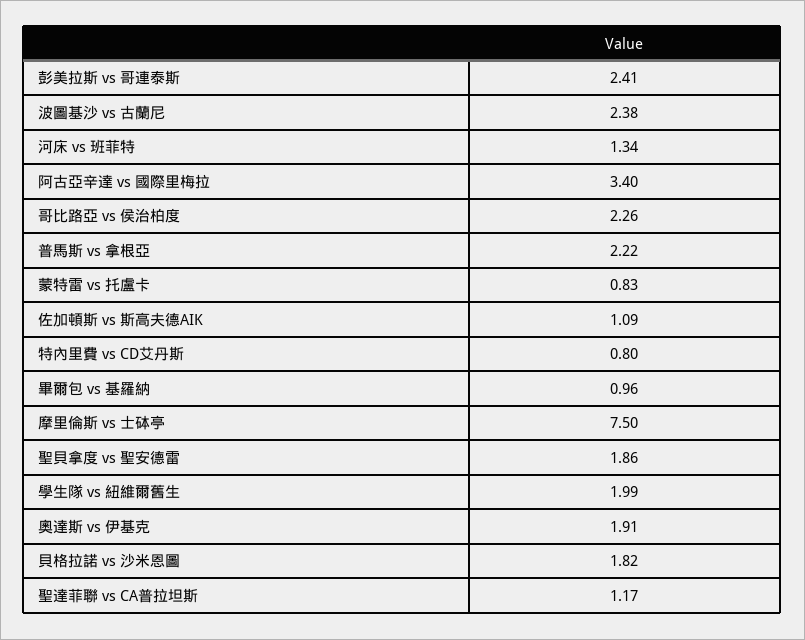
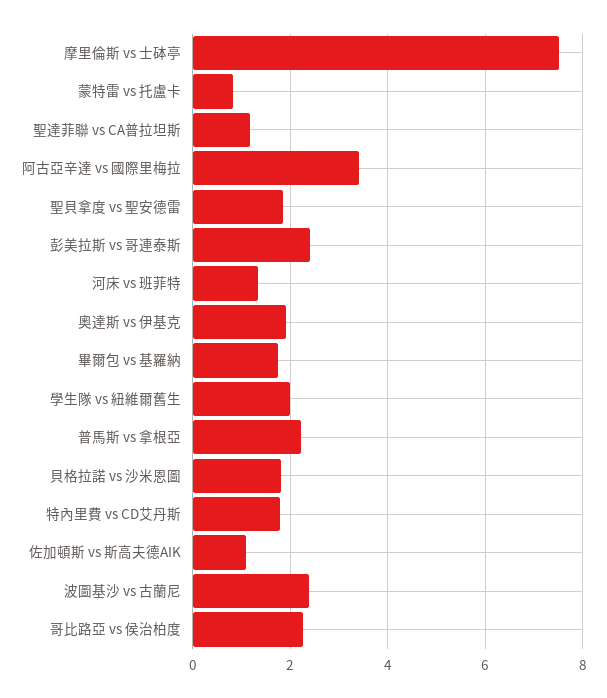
特內里費 vs CD艾丹斯: 0.8 -> 1.8
畢爾包 vs 基羅納: 0.96 -> 1.8

